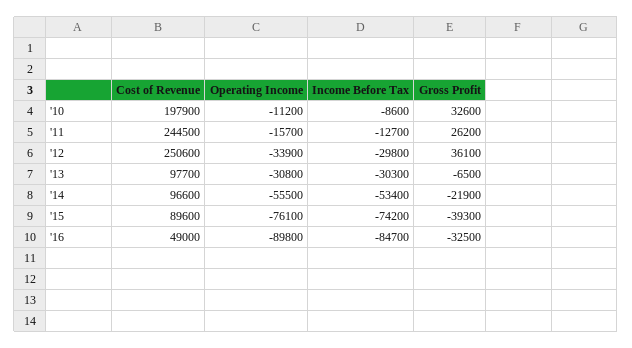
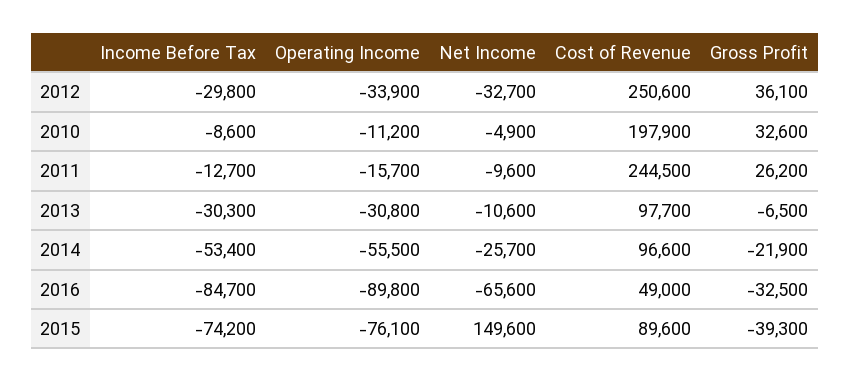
Net Income, '12: none -> -32700
Net Income, '10: none -> -4900
Net Income, '11: none -> -9600
Net Income, '13: none -> -10600
Net Income, '14: none -> -25700
Net Income, '16: none -> -65600
Net Income, '15: none -> 149600

